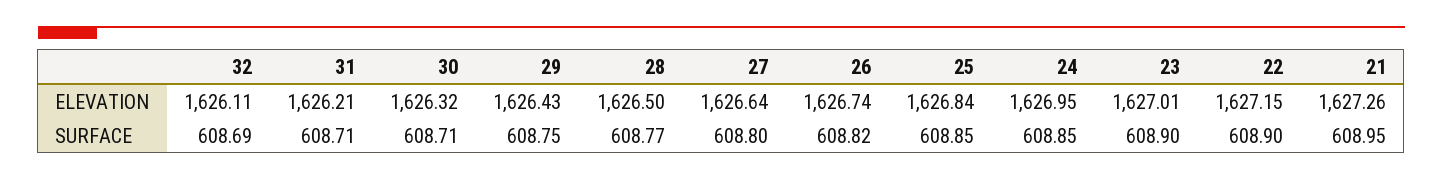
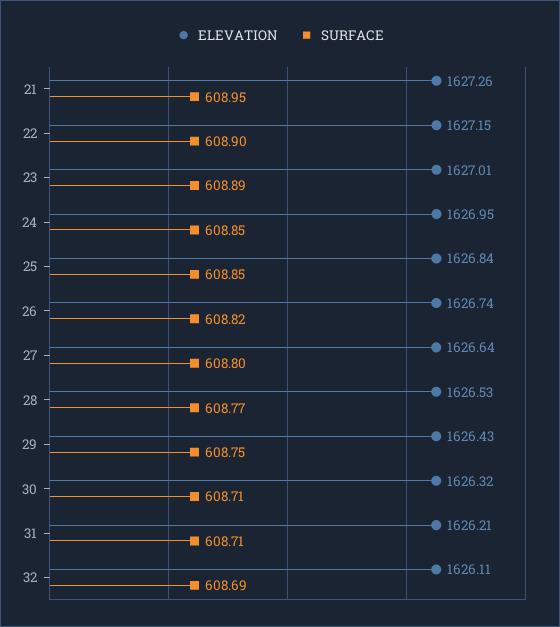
ELEVATION, 28: 1626.5 -> 1626.53
SURFACE, 23: 608.9 -> 608.89

